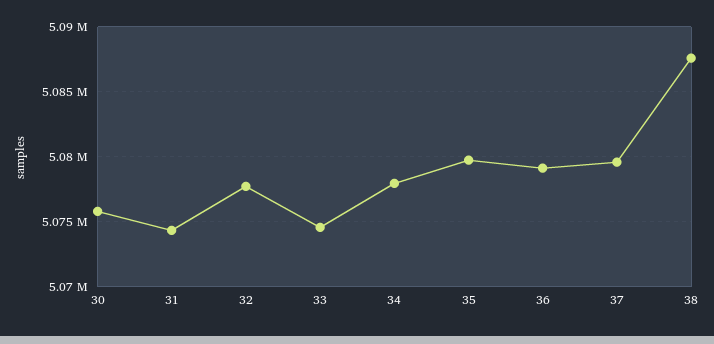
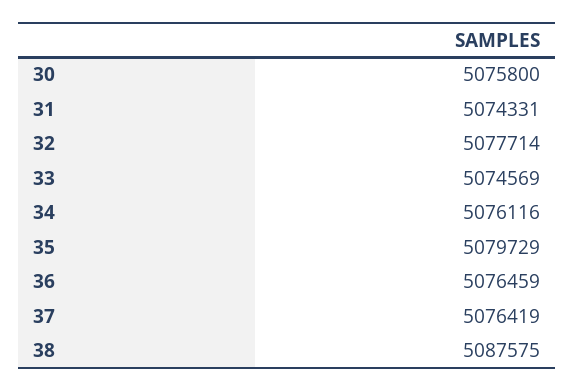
34: 5078000 -> 5076116
36: 5079000 -> 5076459
37: 5079500 -> 5076419

